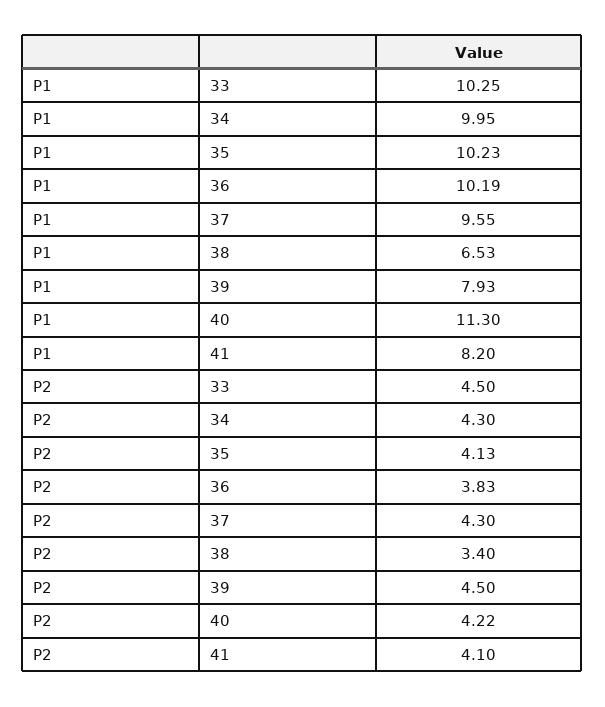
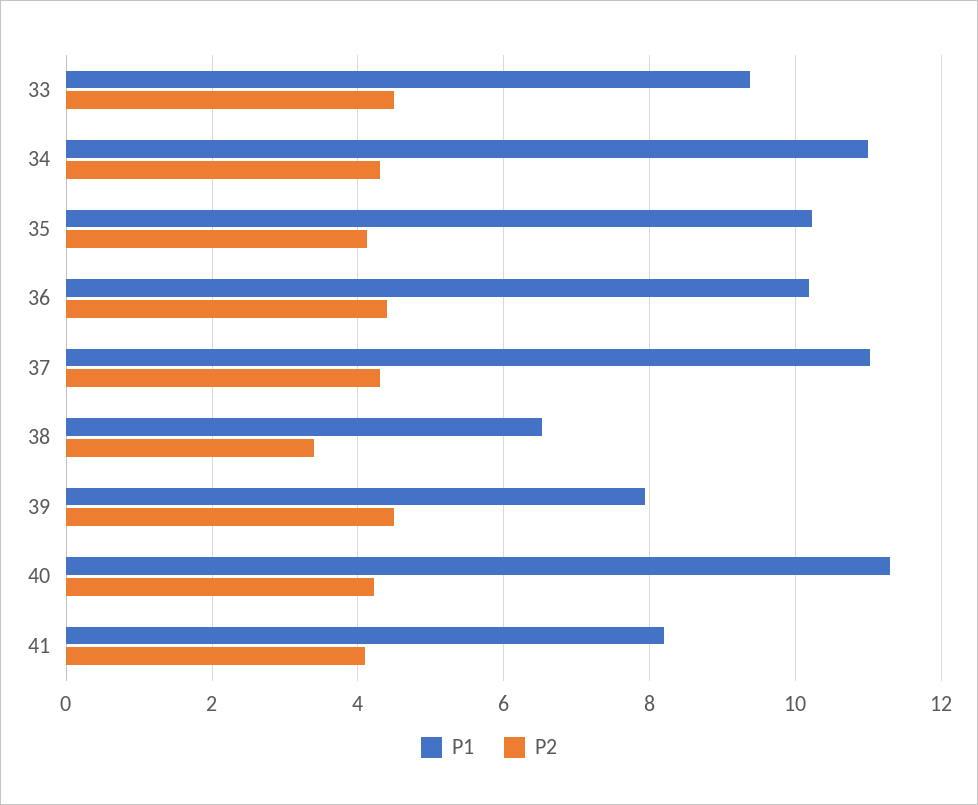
P1, 33: 10.25 -> 9.4
P1, 34: 9.95 -> 11
P1, 37: 9.55 -> 11
P2, 36: 3.83 -> 4.4

